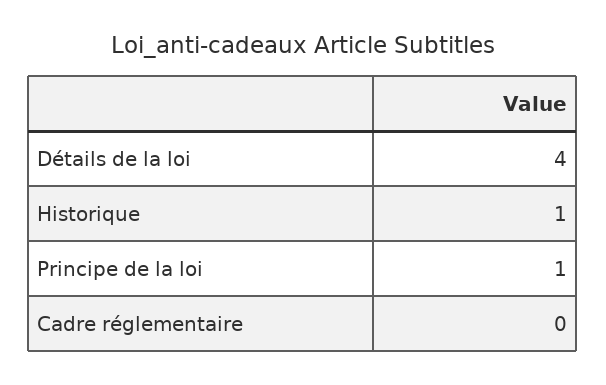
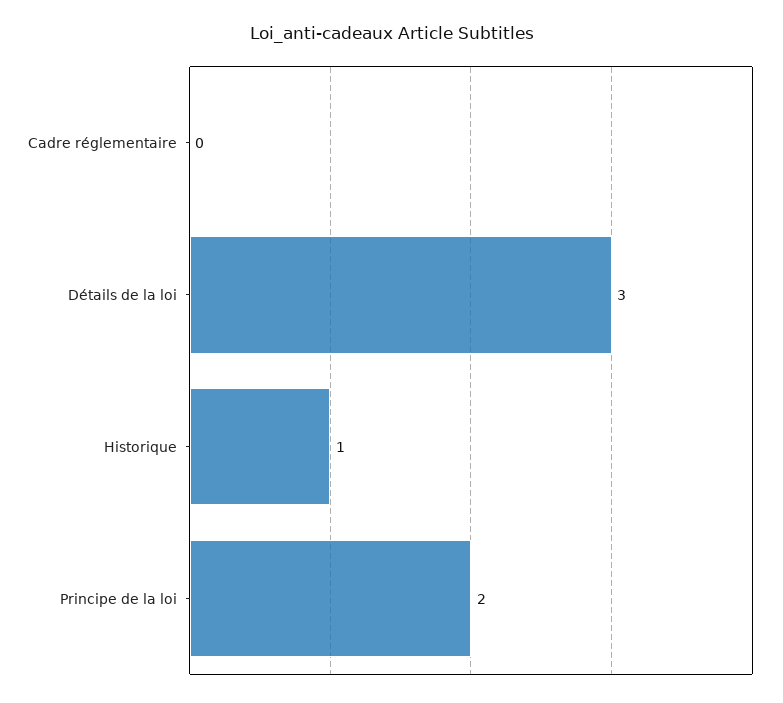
Détails de la loi: 4 -> 3
Principe de la loi: 1 -> 2

